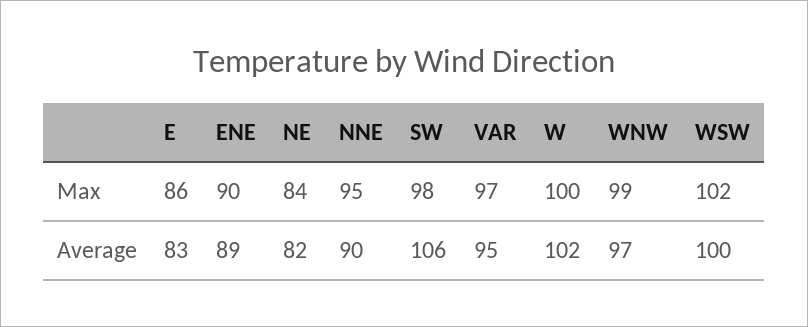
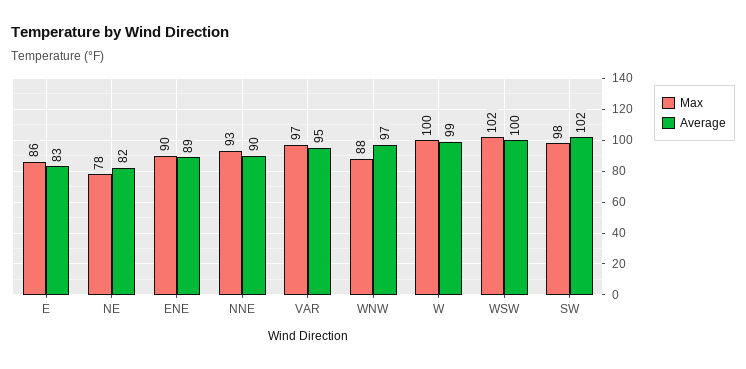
Max, NE: 84 -> 78
Max, NNE: 95 -> 93
Max, WNW: 99 -> 88
Average, SW: 106 -> 102
Average, W: 102 -> 99

